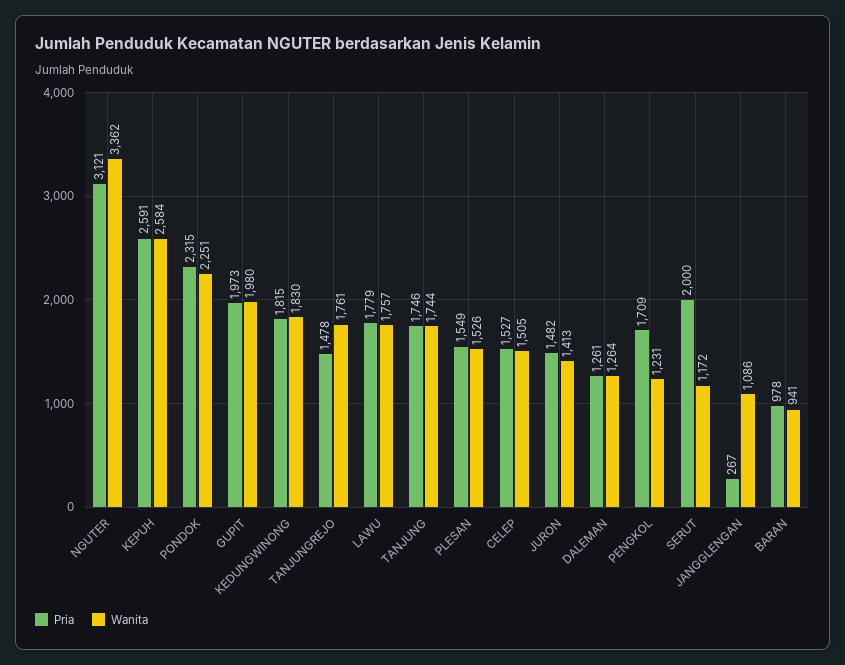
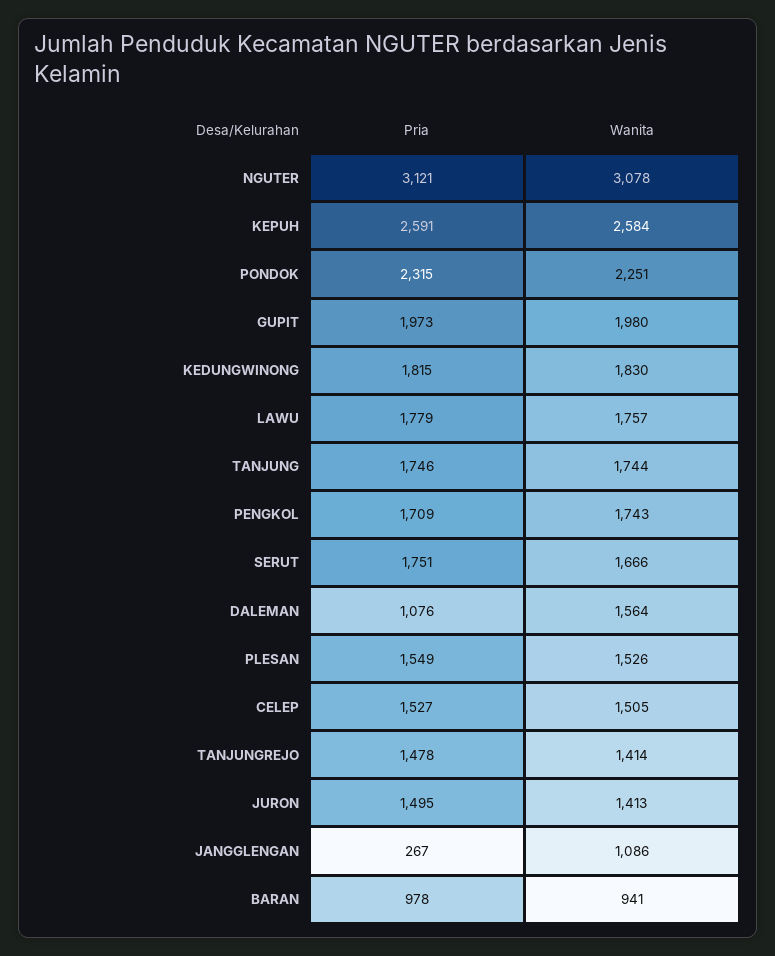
Wanita, NGUTER: 3362 -> 3078
Wanita, TANJUNGREJO: 1761 -> 1414
Pria, JURON: 1482 -> 1495
Pria, DALEMAN: 1261 -> 1076
Wanita, DALEMAN: 1264 -> 1564
Wanita, PENGKOL: 1231 -> 1743
Pria, SERUT: 2000 -> 1751
Wanita, SERUT: 1172 -> 1666

